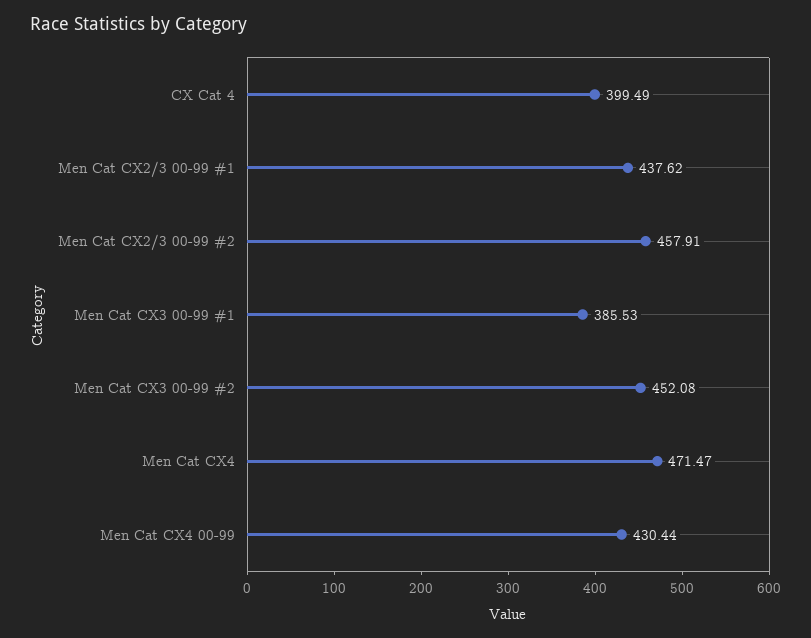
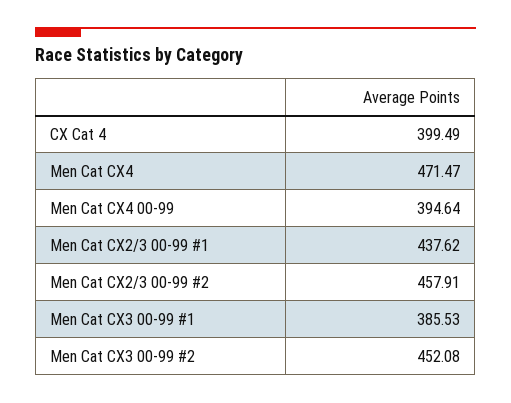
Men Cat CX4 00-99: 430.44 -> 394.64

